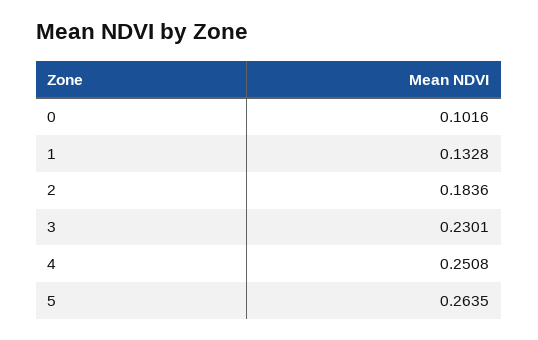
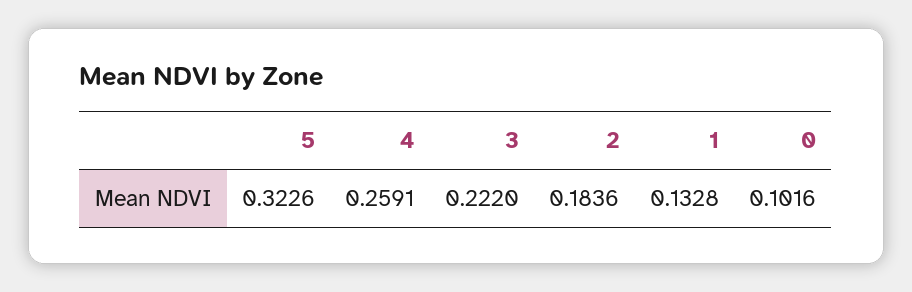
3: 0.2301 -> 0.222
4: 0.2508 -> 0.2591
5: 0.2635 -> 0.3226

